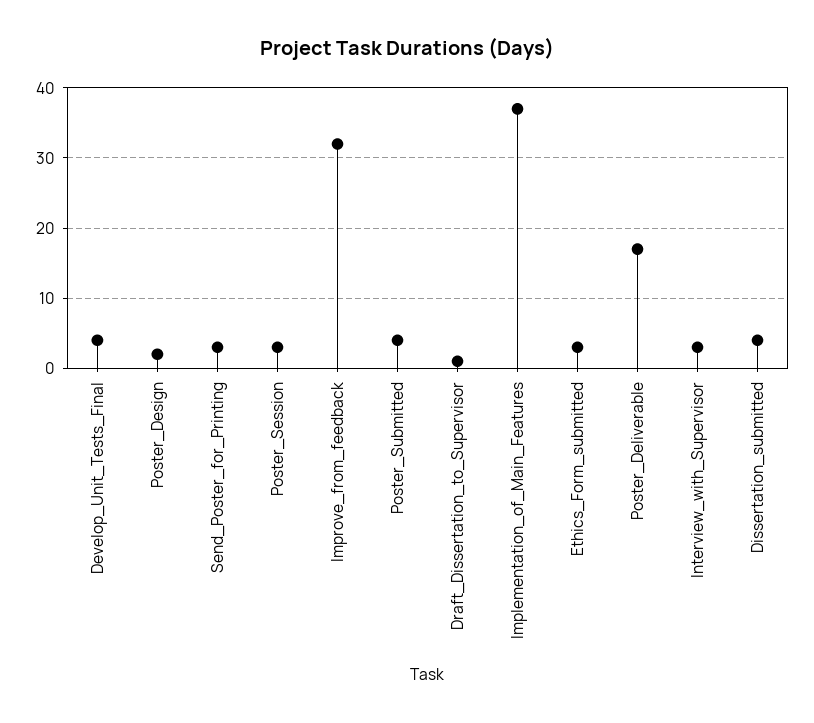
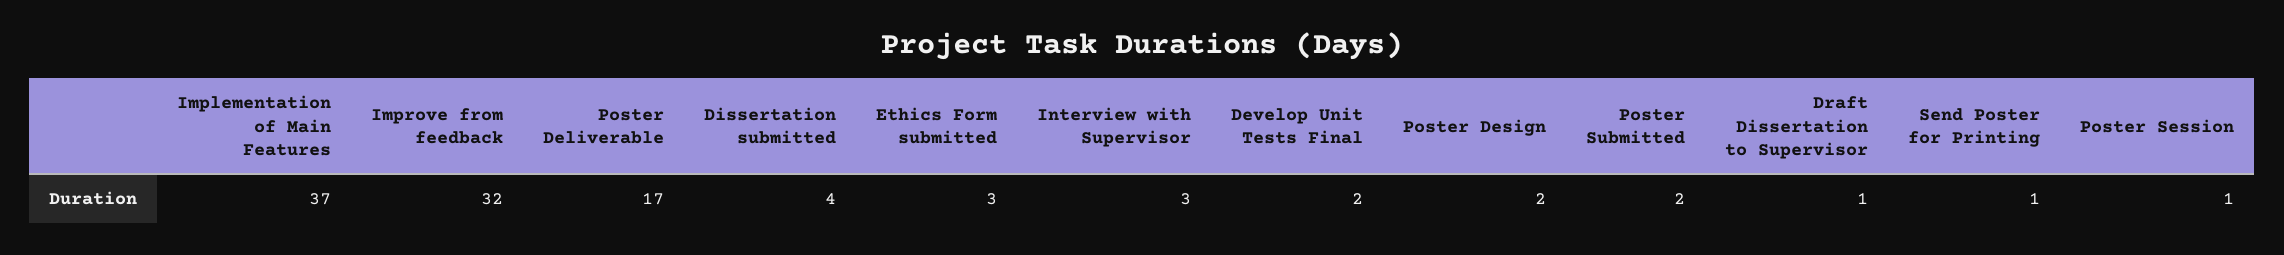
Develop_Unit_Tests_Final: 4 -> 2
Send_Poster_for_Printing: 3 -> 1
Poster_Session: 3 -> 1
Poster_Submitted: 4 -> 2

